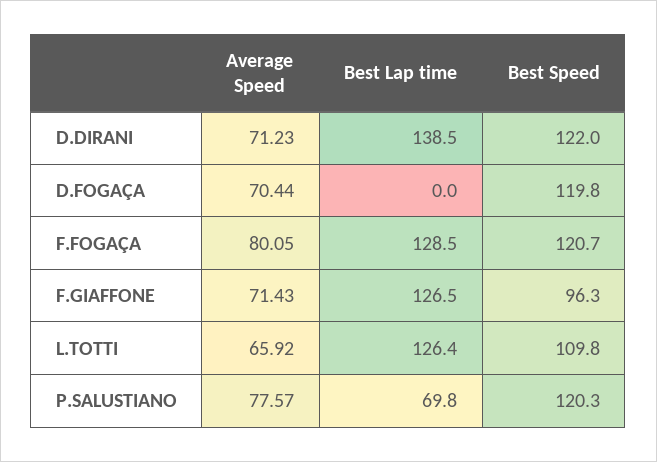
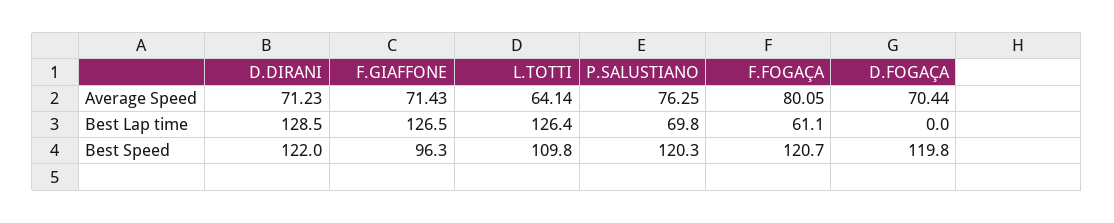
Best Lap time, D.DIRANI: 138.5 -> 128.5
Best Lap time, F.FOGAÇA: 128.5 -> 61.1
Average Speed, L.TOTTI: 65.92 -> 64.14
Average Speed, P.SALUSTIANO: 77.57 -> 76.25

